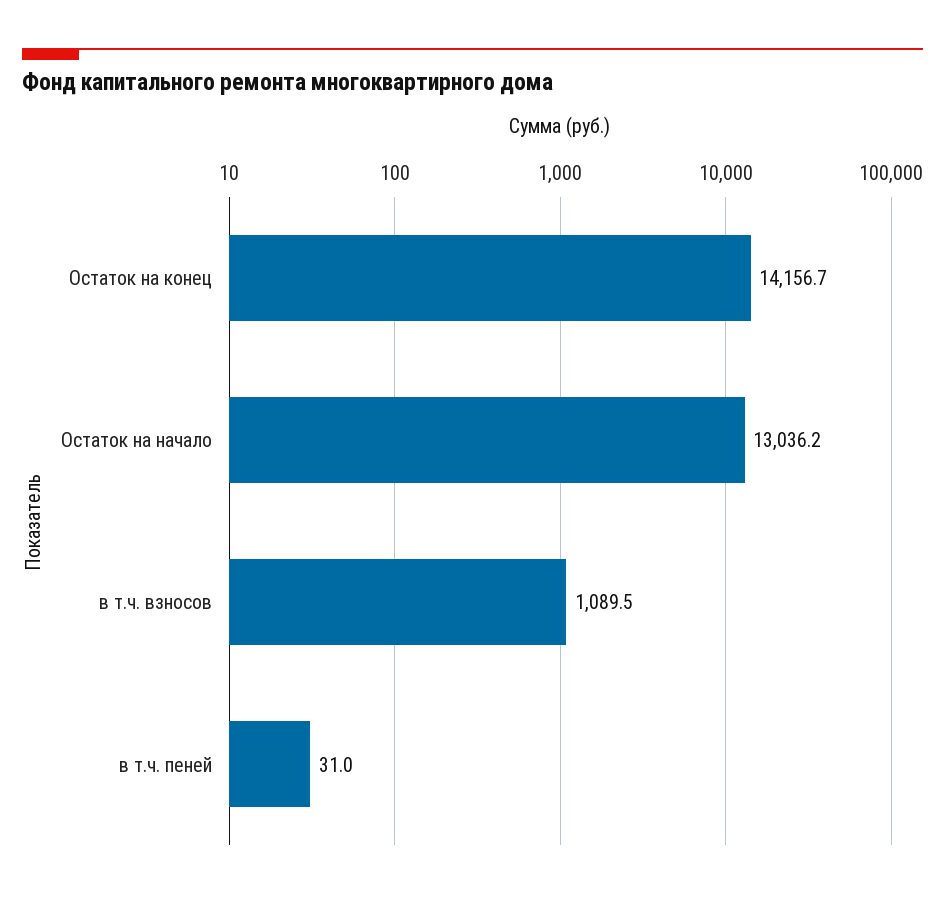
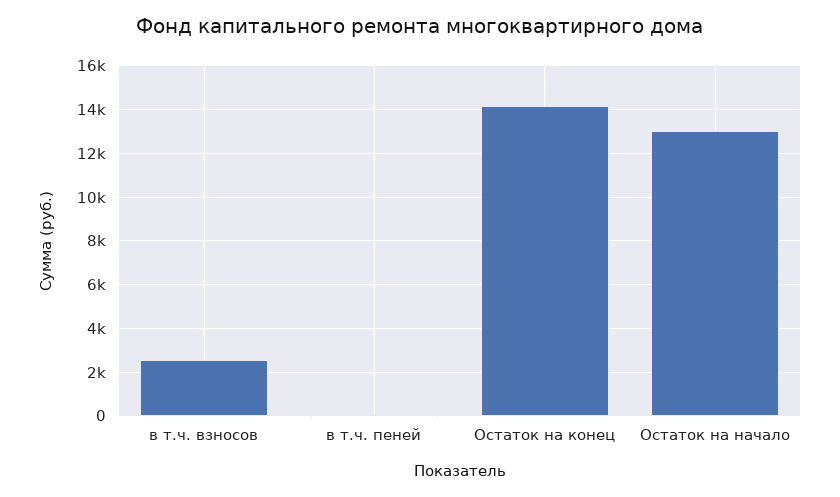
в т.ч. взносов: 1089.5 -> 2500

